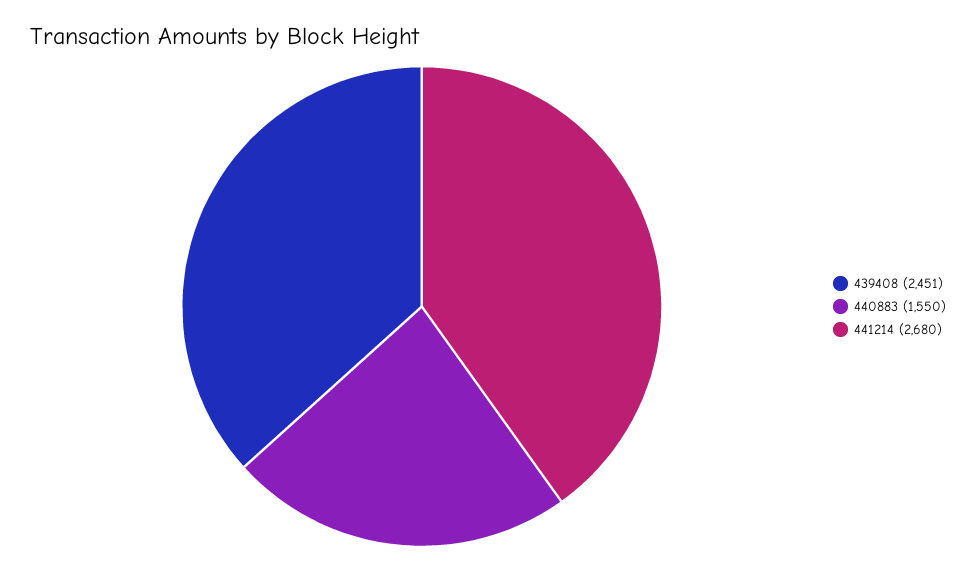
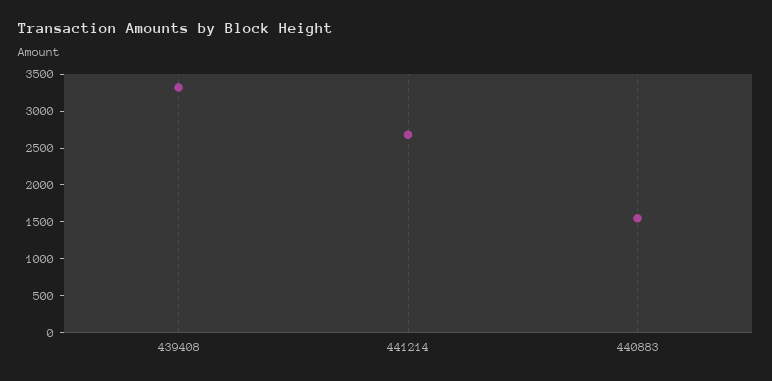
439408: 2451 -> 3250

